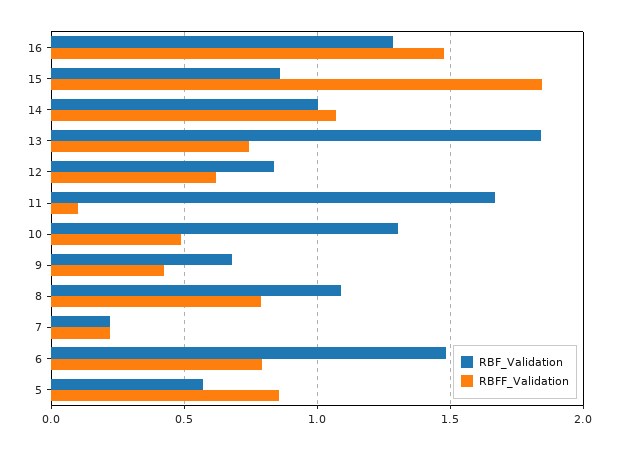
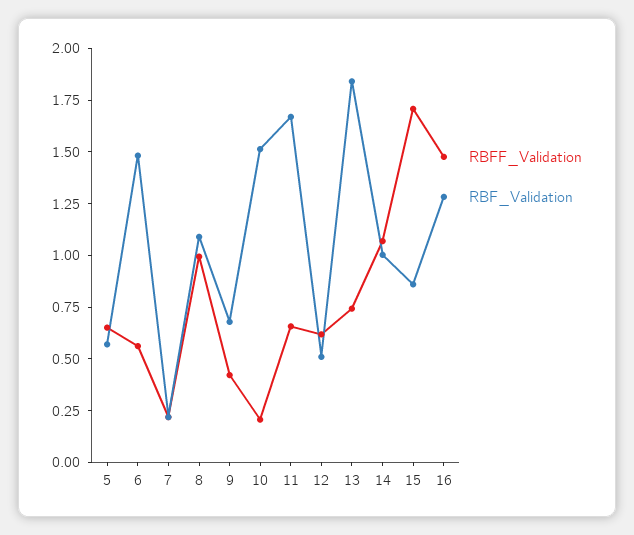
RBFF_Validation, 15: 1.85 -> 1.7
RBF_Validation, 12: 0.85 -> 0.5
RBFF_Validation, 11: 0.1 -> 0.65
RBF_Validation, 10: 1.3 -> 1.5
RBFF_Validation, 10: 0.5 -> 0.2
RBFF_Validation, 8: 0.8 -> 1
RBFF_Validation, 6: 0.8 -> 0.55
RBFF_Validation, 5: 0.85 -> 0.65

